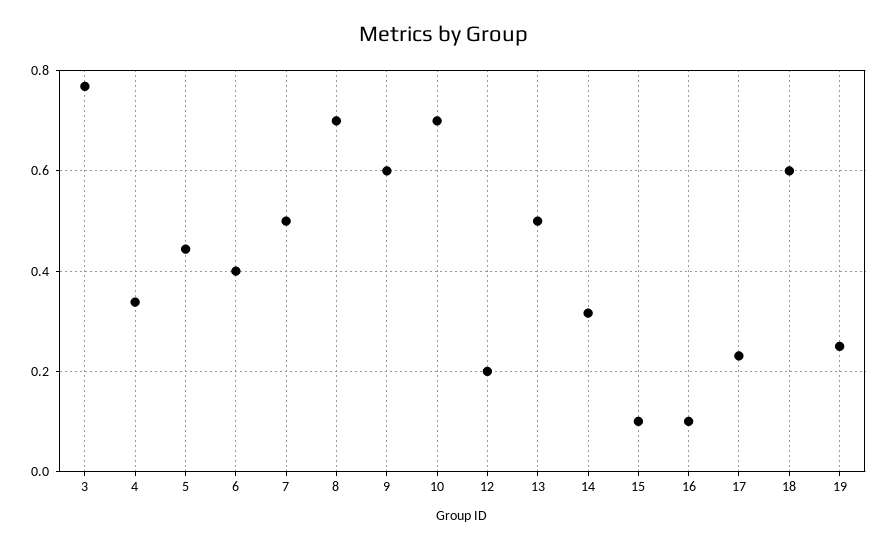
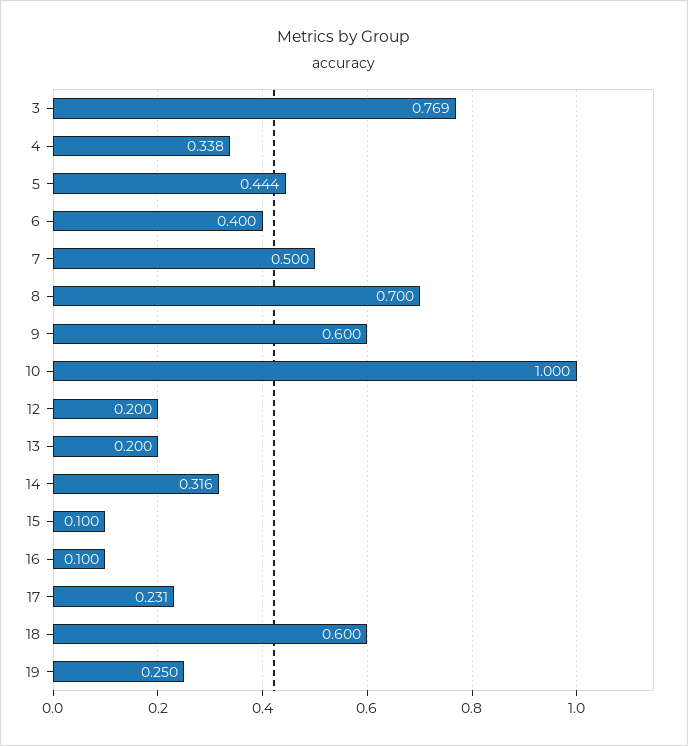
10: 0.7 -> 1
13: 0.5 -> 0.2

